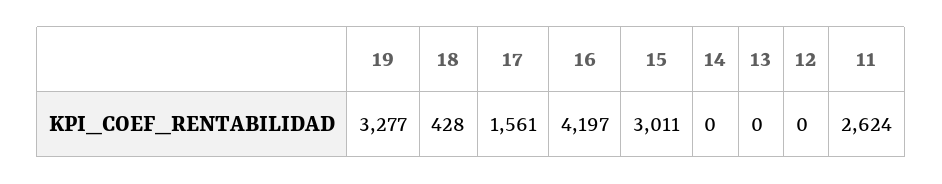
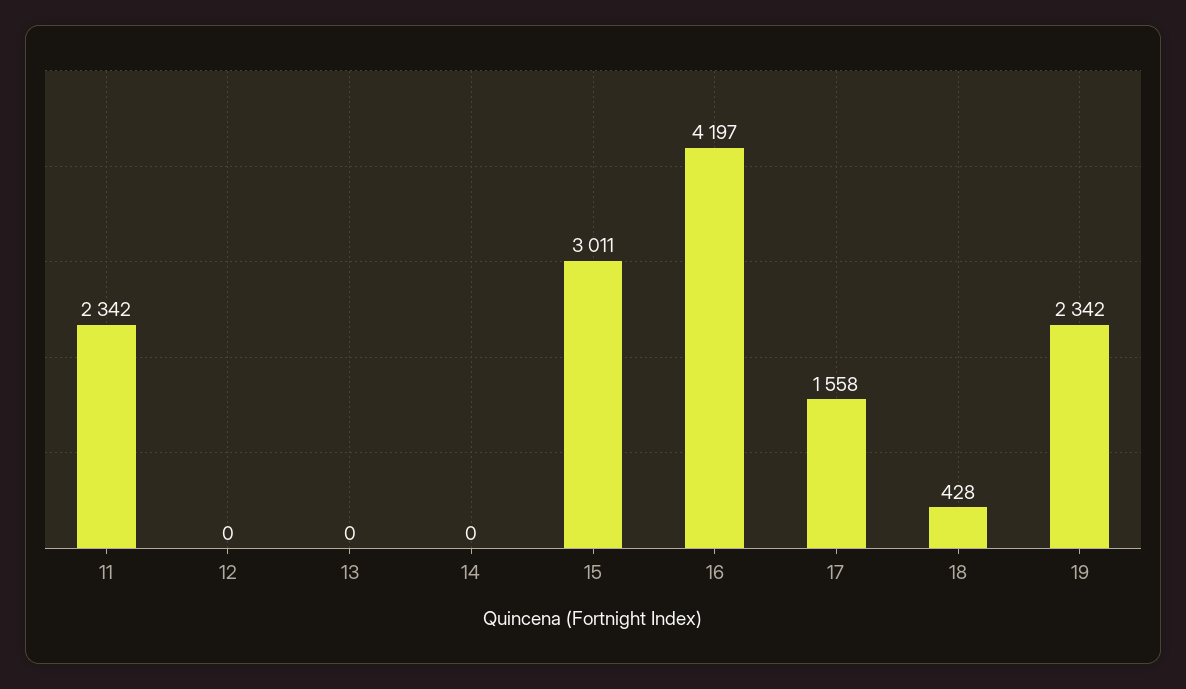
19: 3277 -> 2342
17: 1561 -> 1558
11: 2624 -> 2342

